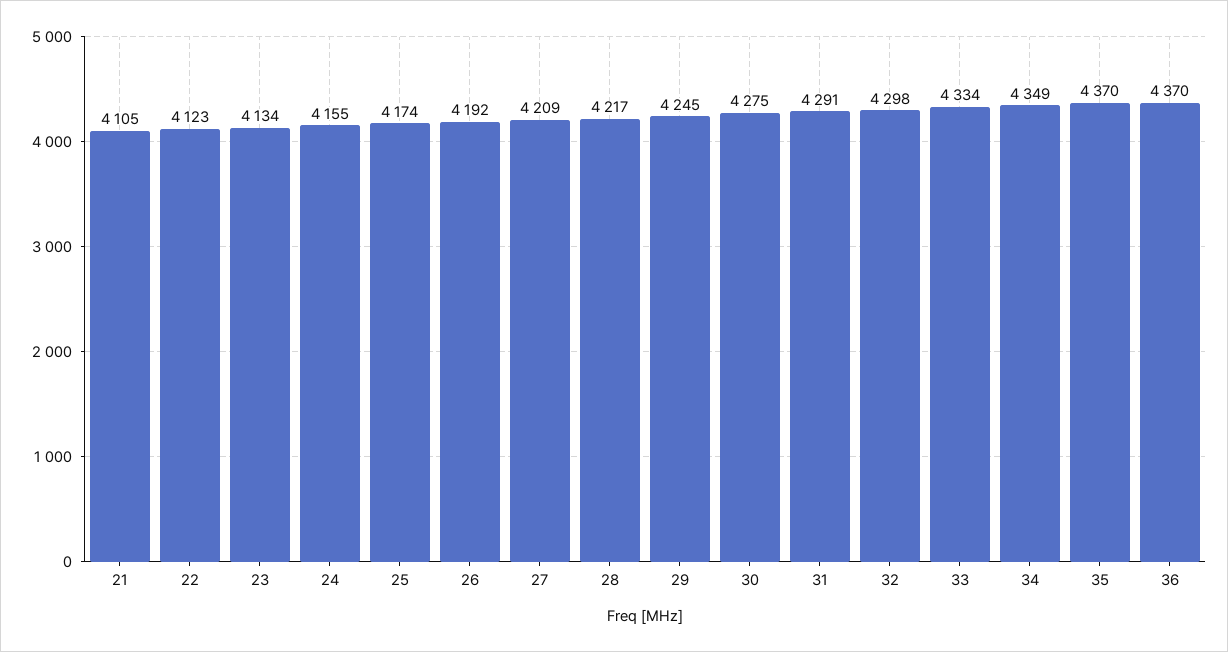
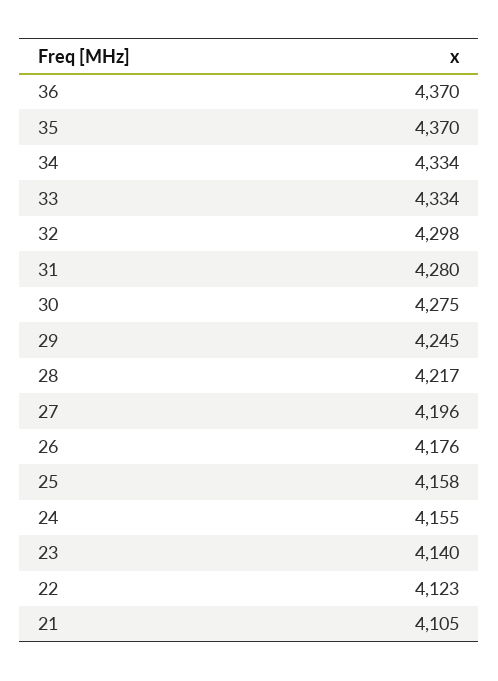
23: 4134 -> 4140
25: 4174 -> 4158
26: 4192 -> 4176
27: 4209 -> 4196
31: 4291 -> 4280
34: 4349 -> 4334

